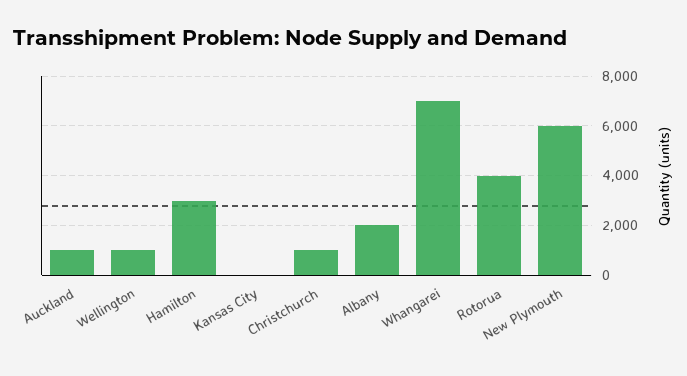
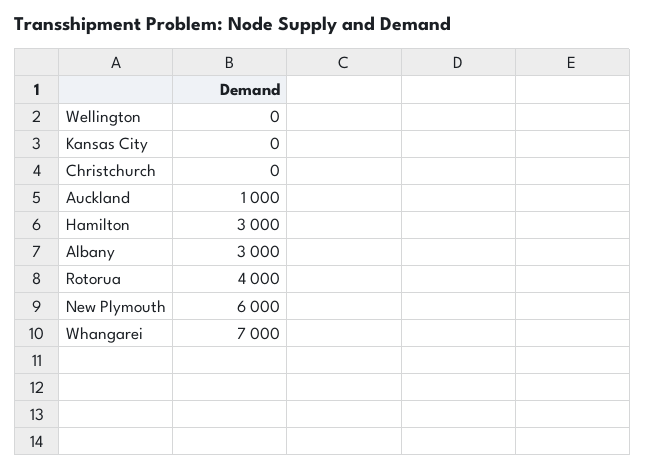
Wellington: 1000 -> 0
Christchurch: 1000 -> 0
Albany: 2000 -> 3000

